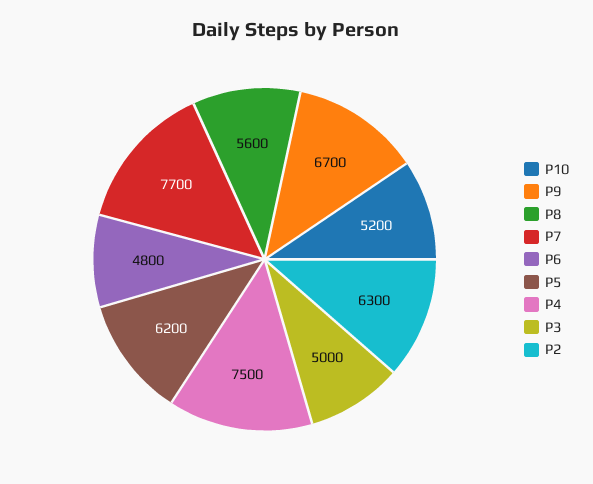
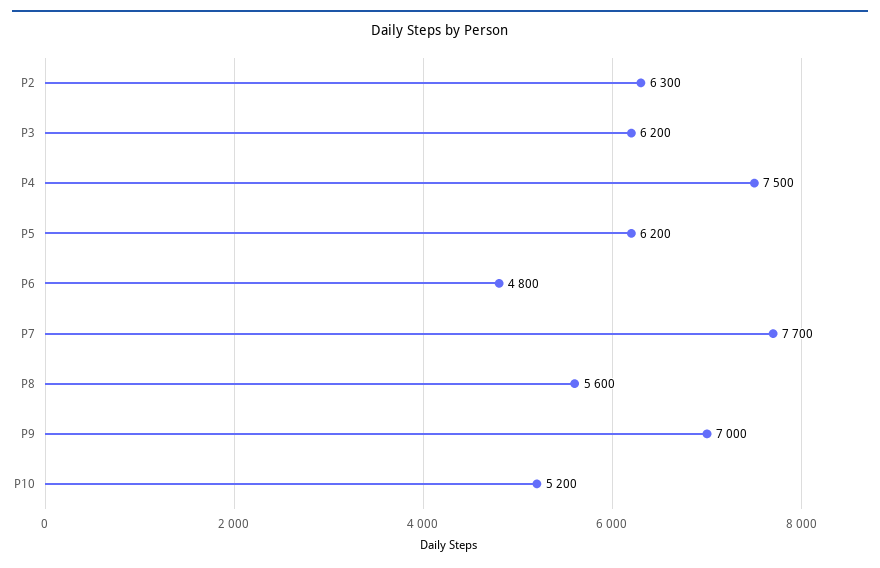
P9: 6700 -> 7000
P3: 5000 -> 6200

